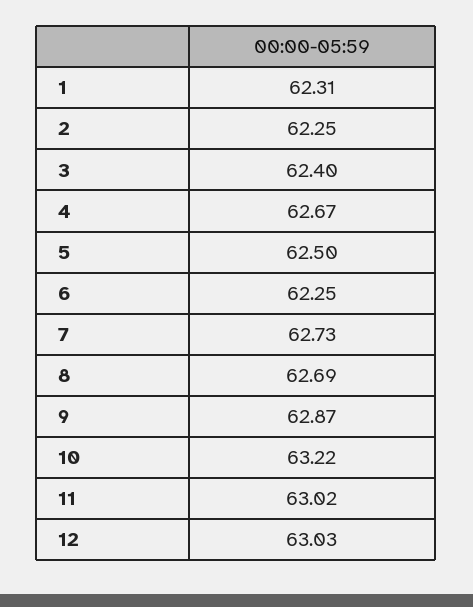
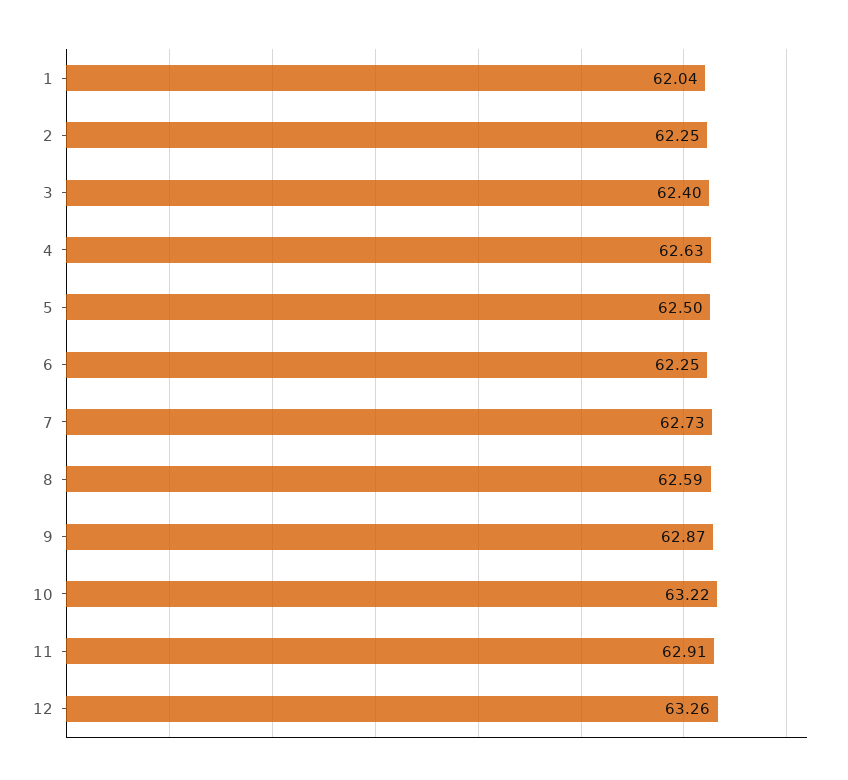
1: 62.31 -> 62.04
4: 62.67 -> 62.63
8: 62.69 -> 62.59
11: 63.02 -> 62.91
12: 63.03 -> 63.26

